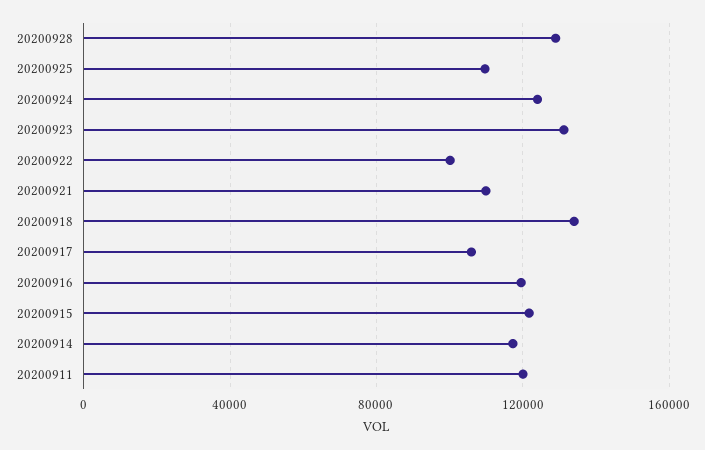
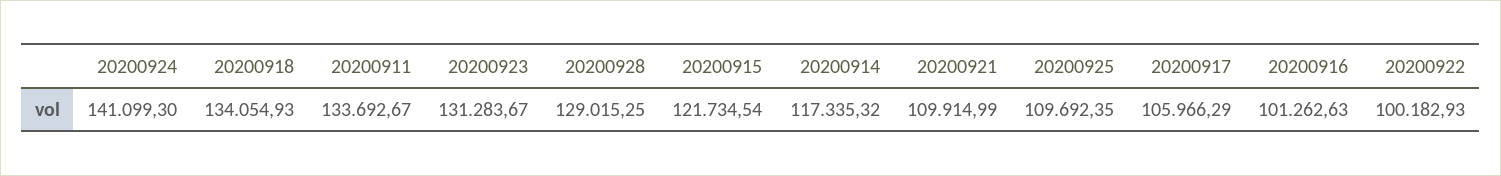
20200924: 125000 -> 141099.3
20200916: 120000 -> 101262.63
20200911: 120000 -> 133692.67

